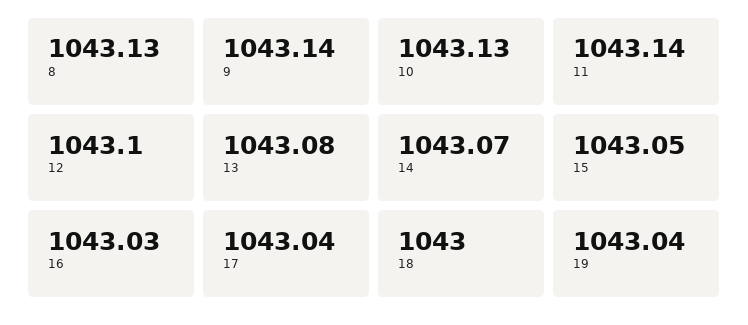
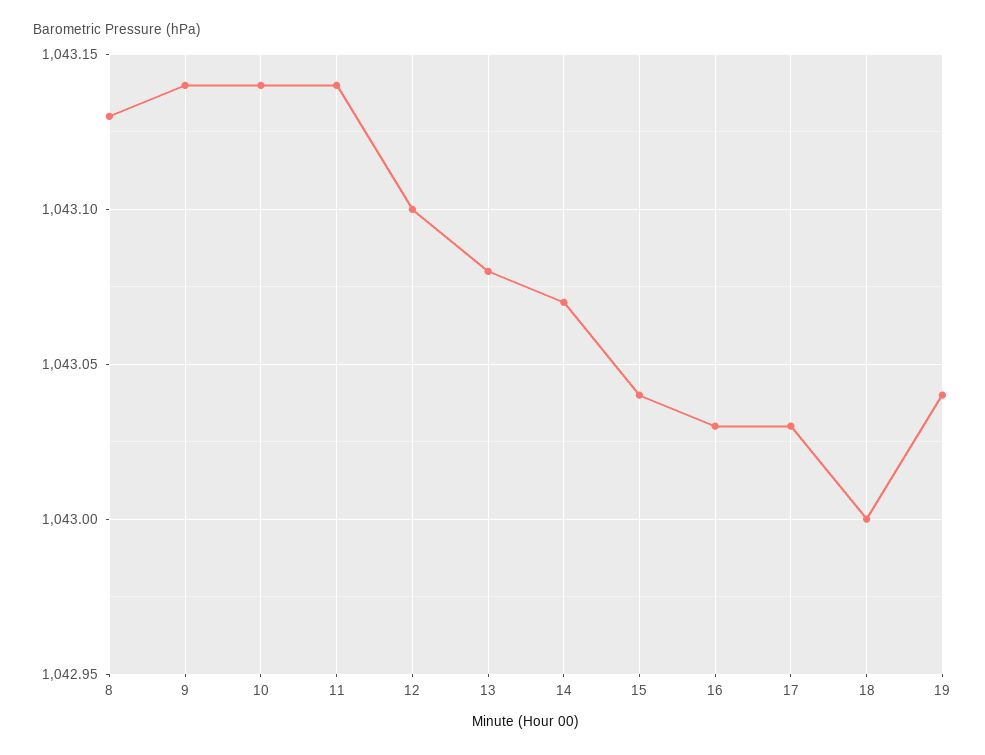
10: 1043.13 -> 1043.14
15: 1043.05 -> 1043.04
17: 1043.04 -> 1043.03

